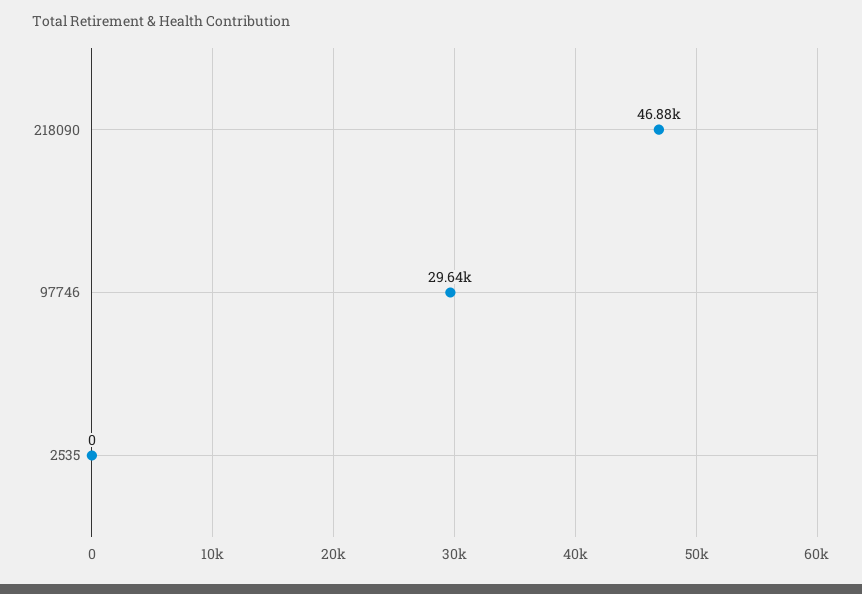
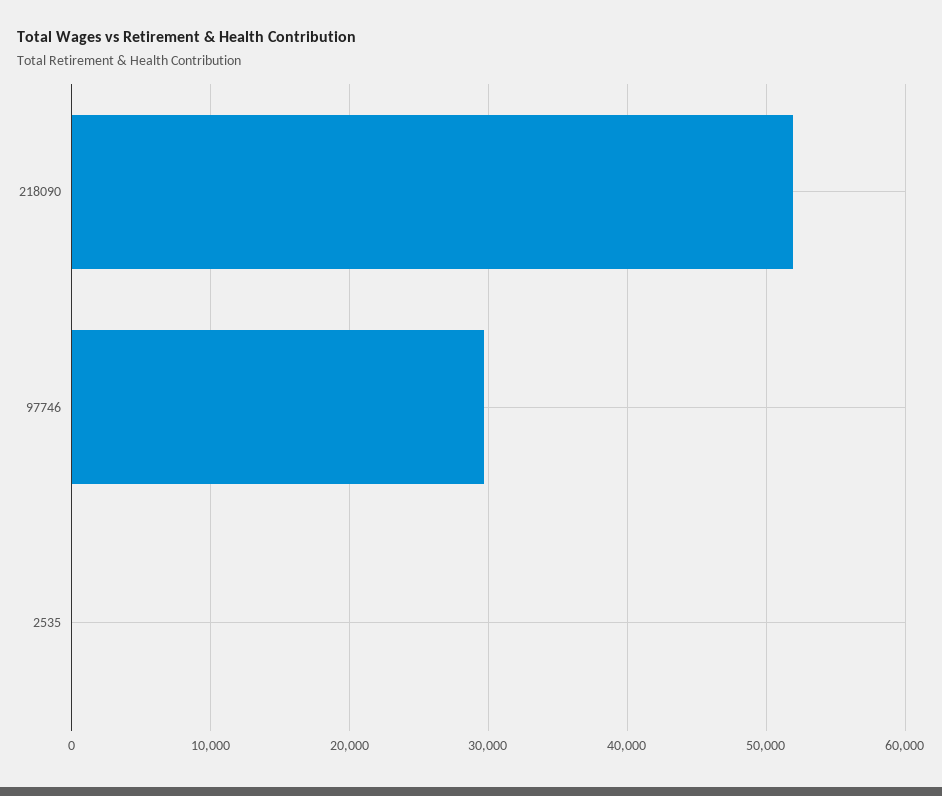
218090: 46880 -> 52000

